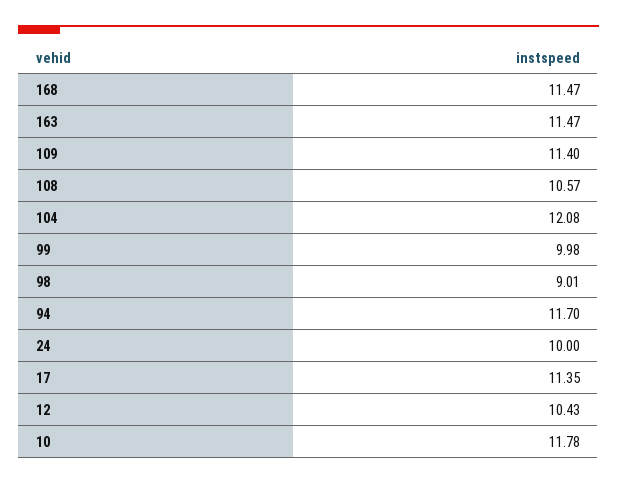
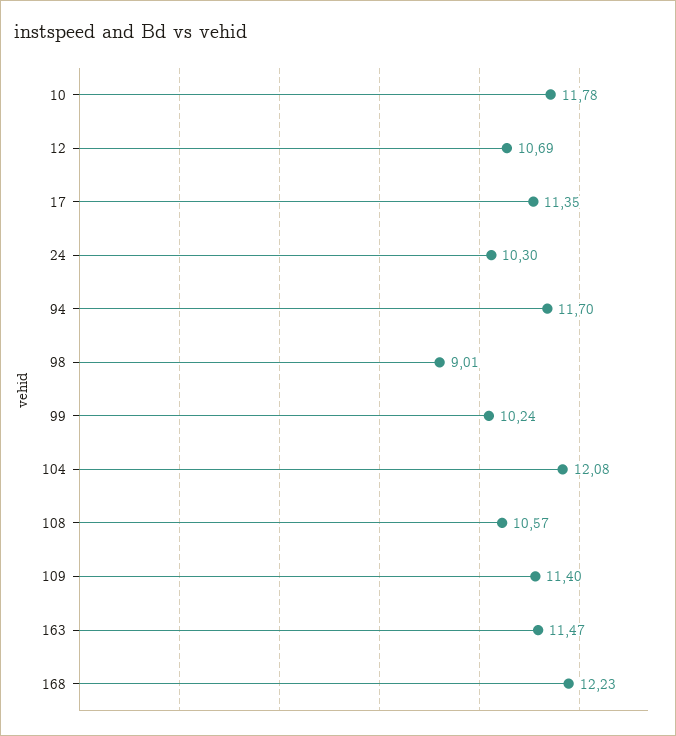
168: 11.47 -> 12.23
99: 9.98 -> 10.24
24: 10 -> 10.3
12: 10.43 -> 10.69

